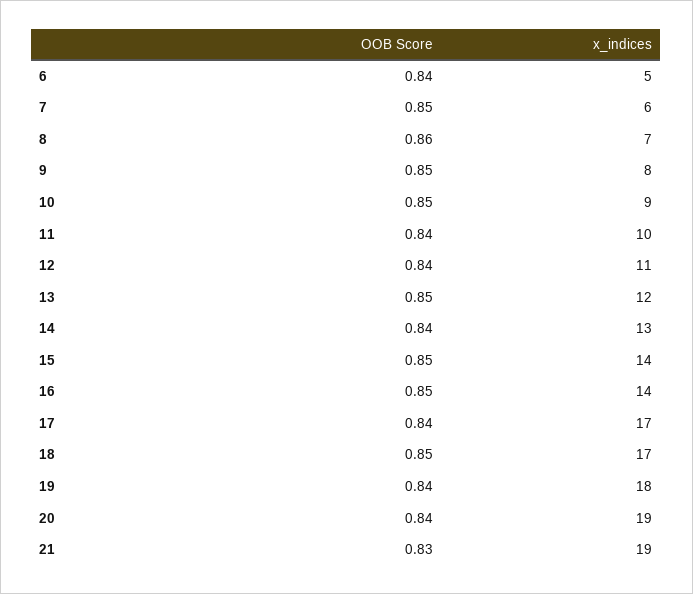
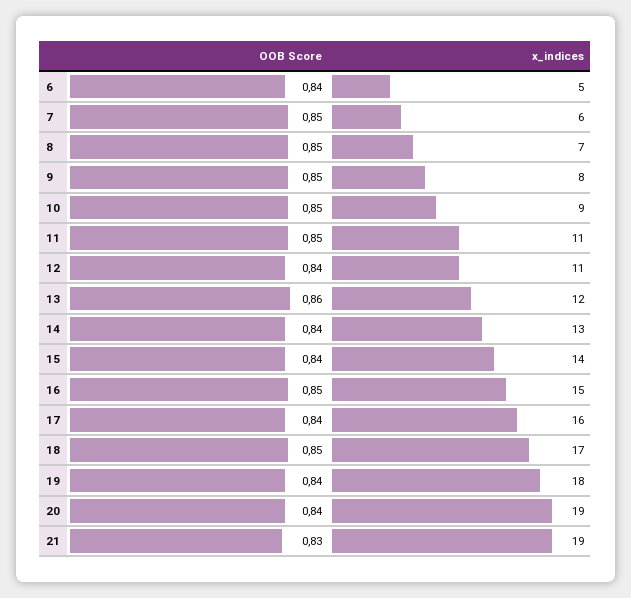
OOB Score, 8: 0.86 -> 0.85
OOB Score, 11: 0.84 -> 0.85
x_indices, 11: 10 -> 11
OOB Score, 13: 0.85 -> 0.86
OOB Score, 15: 0.85 -> 0.84
x_indices, 16: 14 -> 15
x_indices, 17: 17 -> 16

